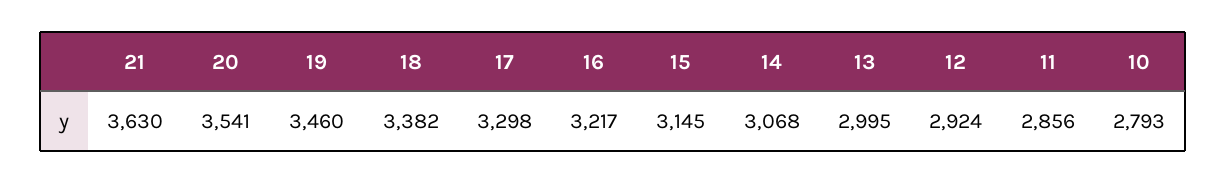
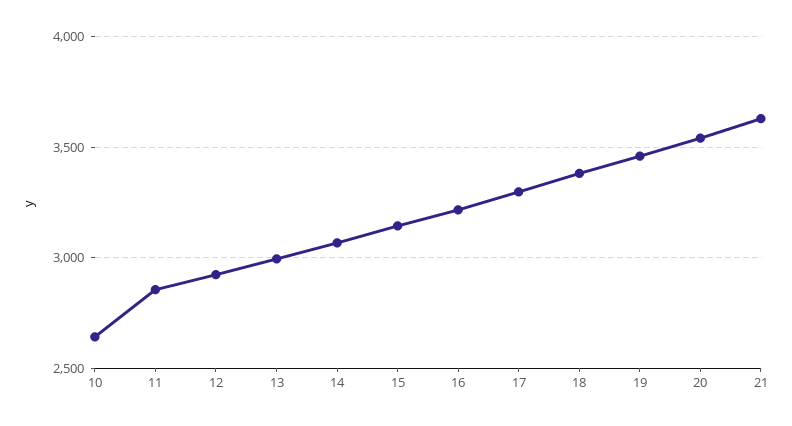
10: 2793 -> 2650

